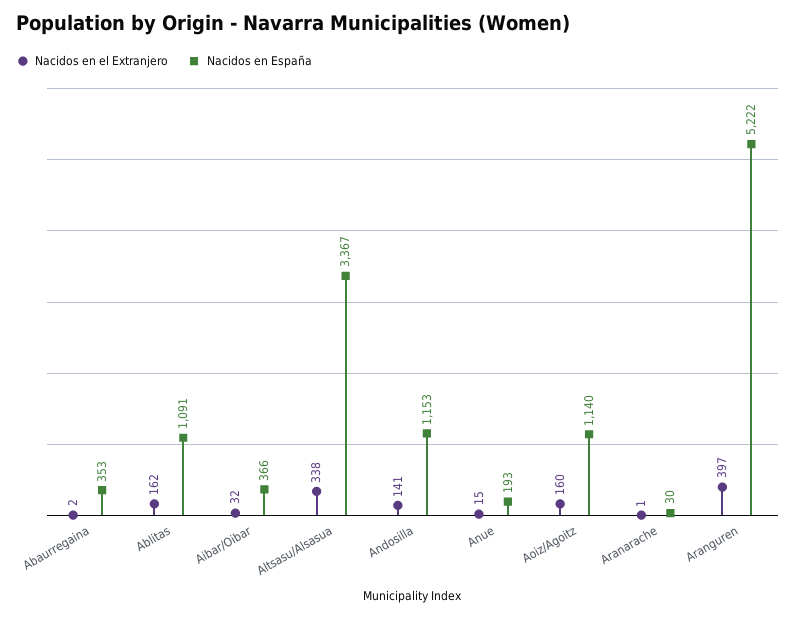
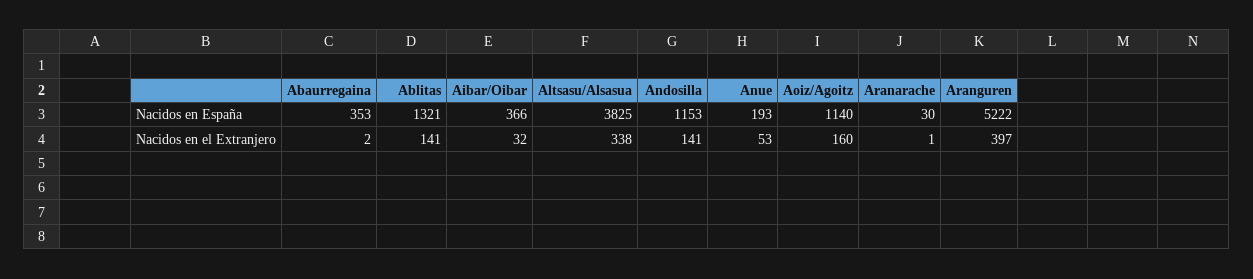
Nacidos en el Extranjero, Ablitas: 162 -> 141
Nacidos en España, Ablitas: 1091 -> 1321
Nacidos en España, Altsasu/Alsasua: 3367 -> 3825
Nacidos en el Extranjero, Anue: 15 -> 53

